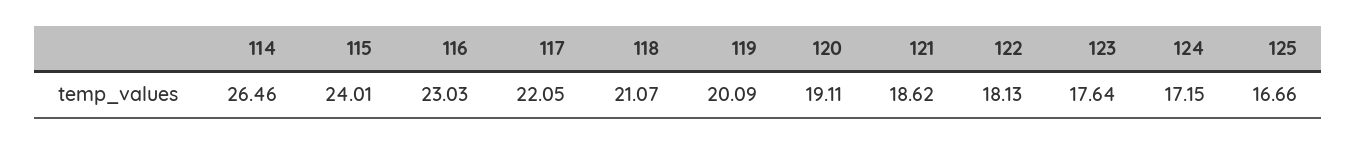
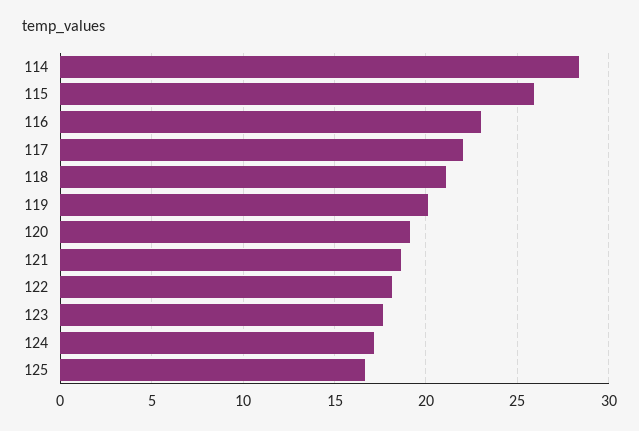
114: 26.46 -> 28.5
115: 24.01 -> 26

